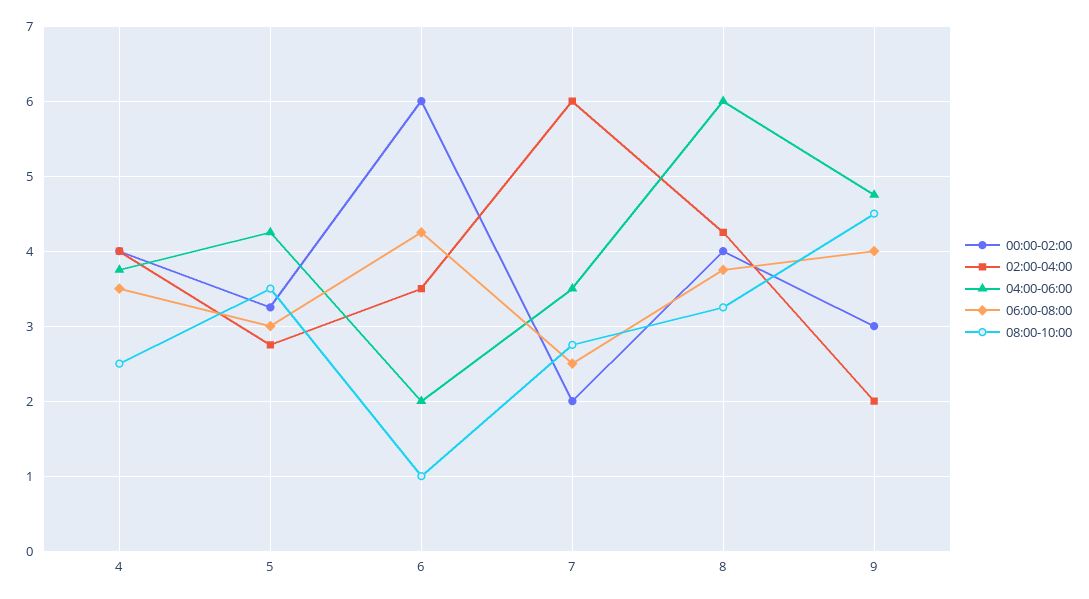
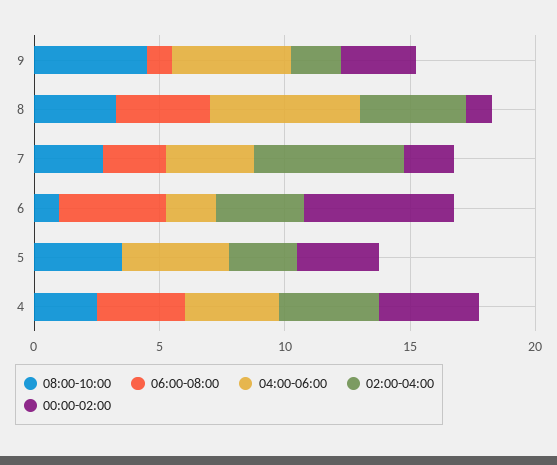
06:00-08:00, 5: 3 -> 0
00:00-02:00, 8: 4 -> 1
06:00-08:00, 9: 4 -> 1

